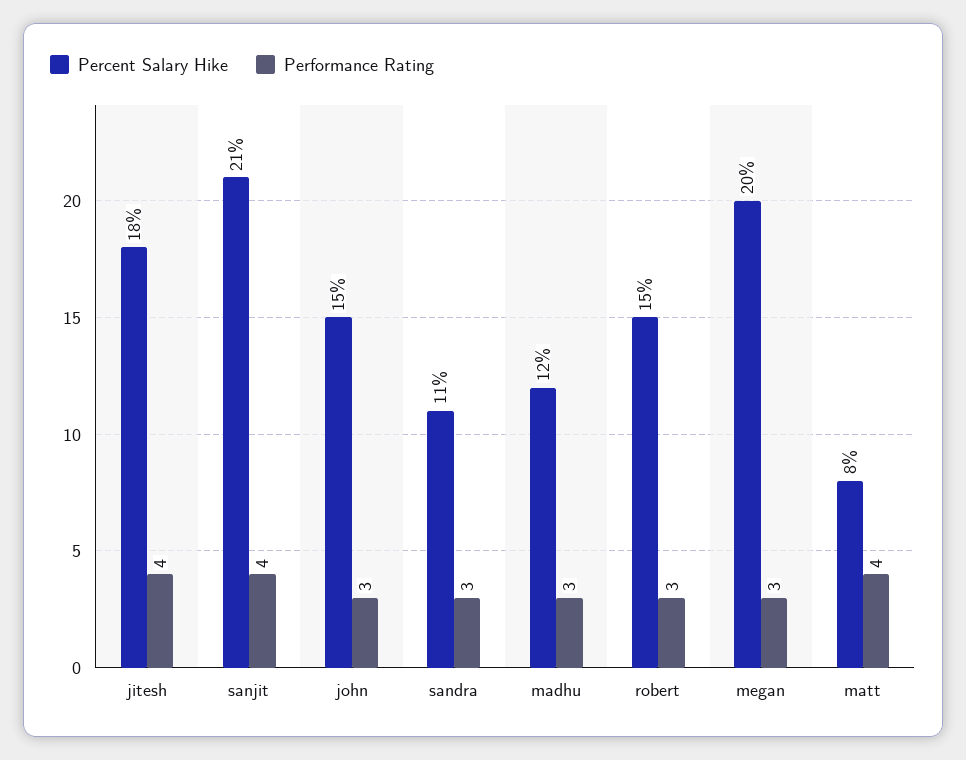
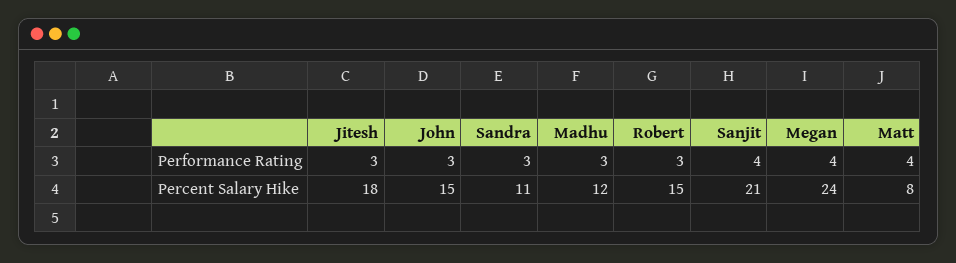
Performance Rating, jitesh: 4 -> 3
Percent Salary Hike, megan: 20 -> 24
Performance Rating, megan: 3 -> 4

